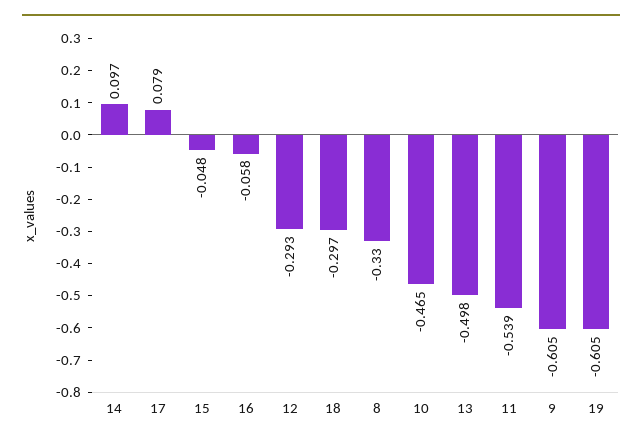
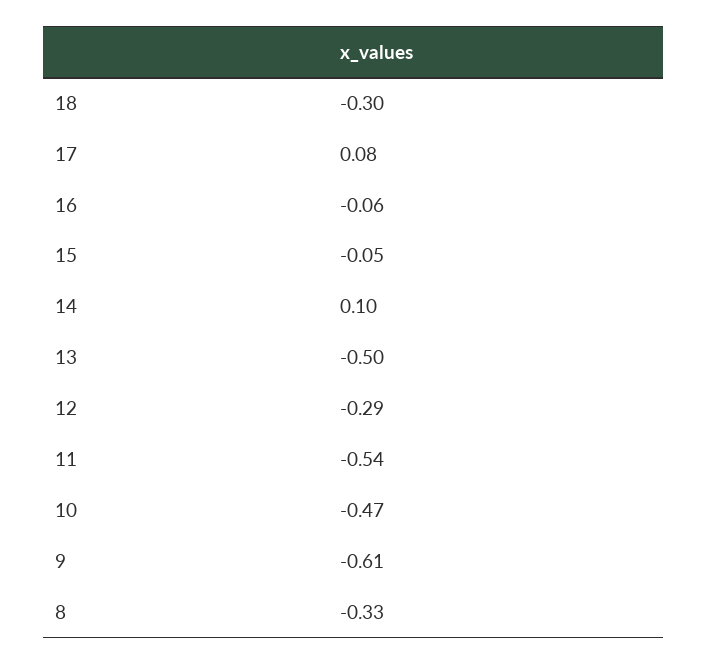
19: -0.605 -> none

